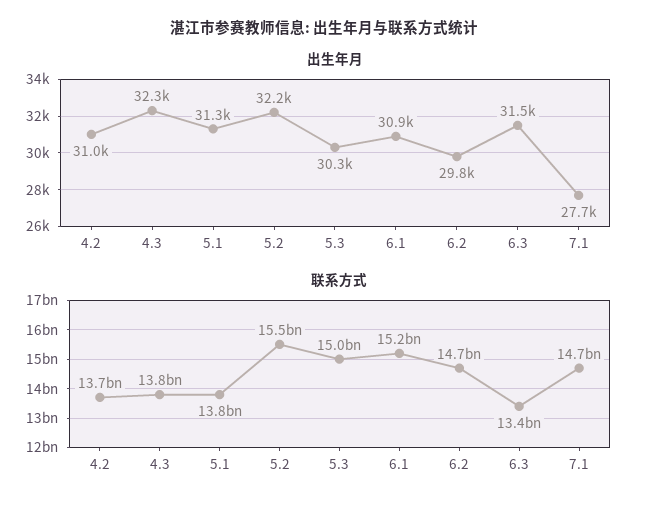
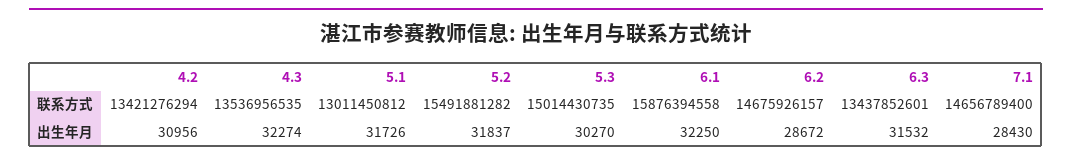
出生年月, 5.1: 31300 -> 31726
出生年月, 5.2: 32200 -> 31837
出生年月, 6.1: 30900 -> 32250
出生年月, 6.2: 29800 -> 28672
出生年月, 7.1: 27700 -> 28430
联系方式, 4.2: 13700000000 -> 13421276294
联系方式, 4.3: 13800000000 -> 13536956535
联系方式, 5.1: 13800000000 -> 13011450812
联系方式, 6.1: 15200000000 -> 15876394558

